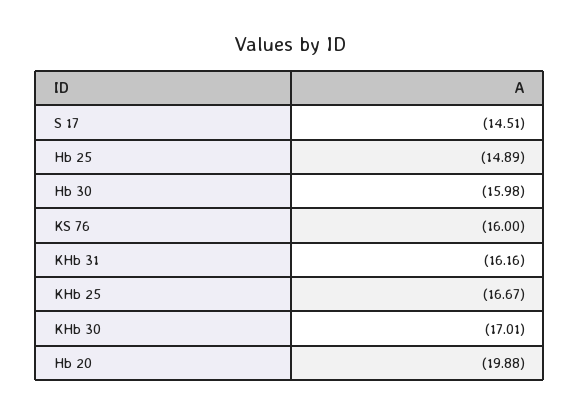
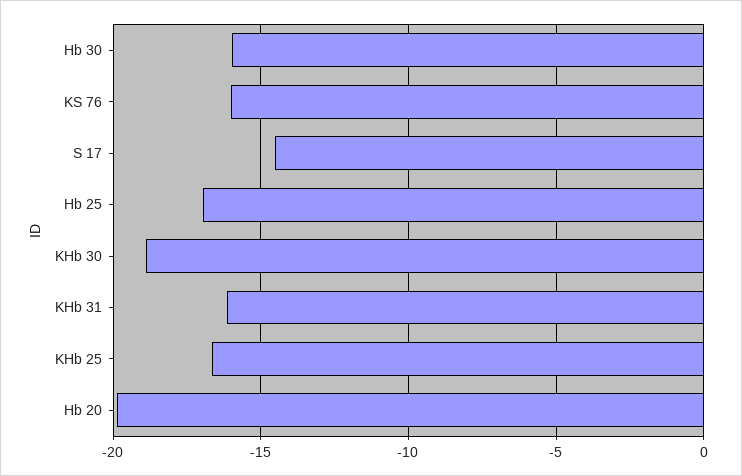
Hb 25: -14.89 -> -17
KHb 30: -17.01 -> -19

